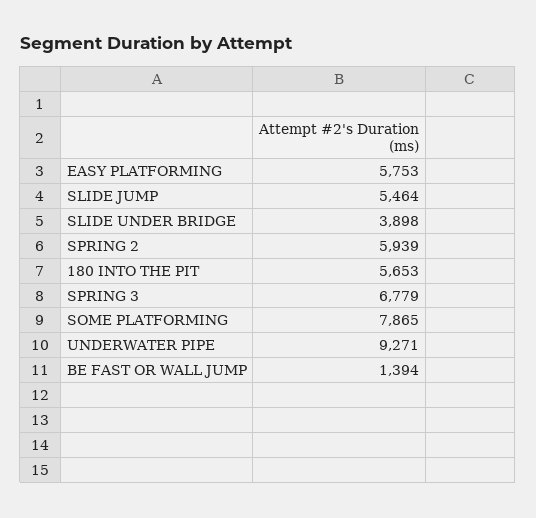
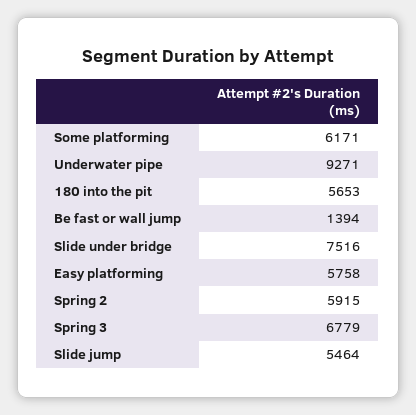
EASY PLATFORMING: 5753 -> 5758
SLIDE UNDER BRIDGE: 3898 -> 7516
SPRING 2: 5939 -> 5915
SOME PLATFORMING: 7865 -> 6171

